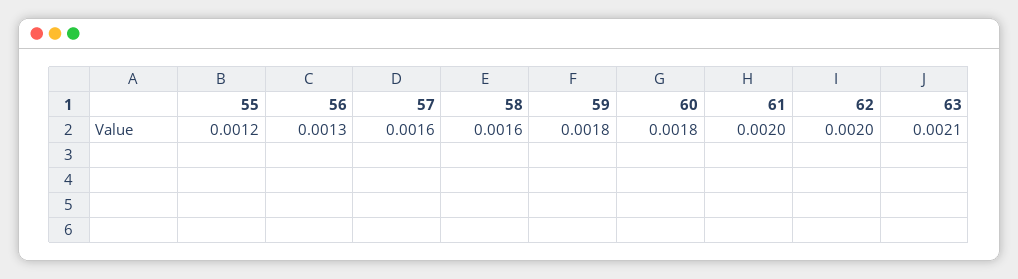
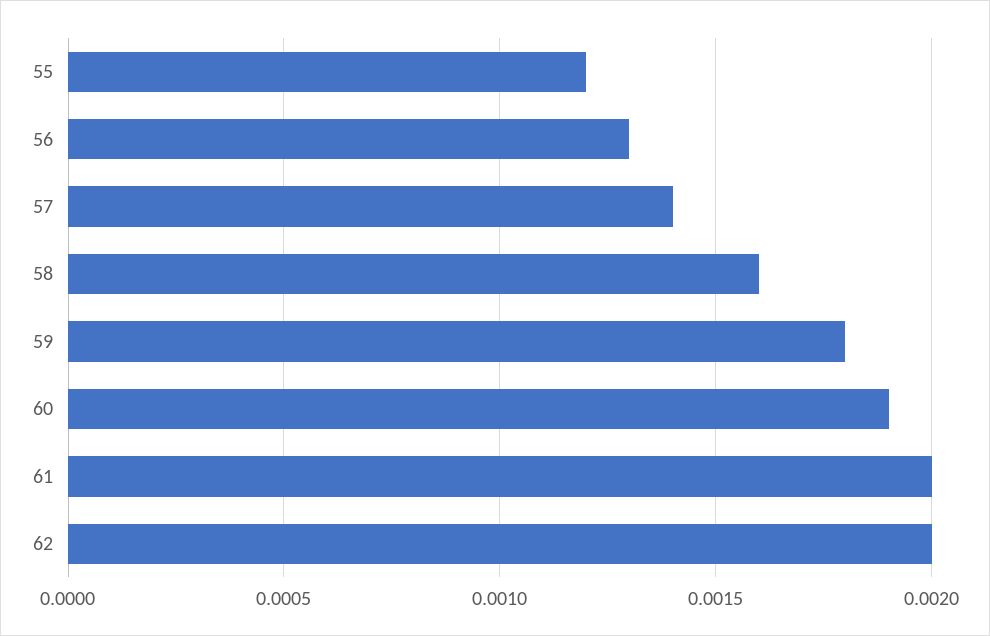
57: 0.0016 -> 0.0014
60: 0.0018 -> 0.0019
63: 0.0021 -> none

